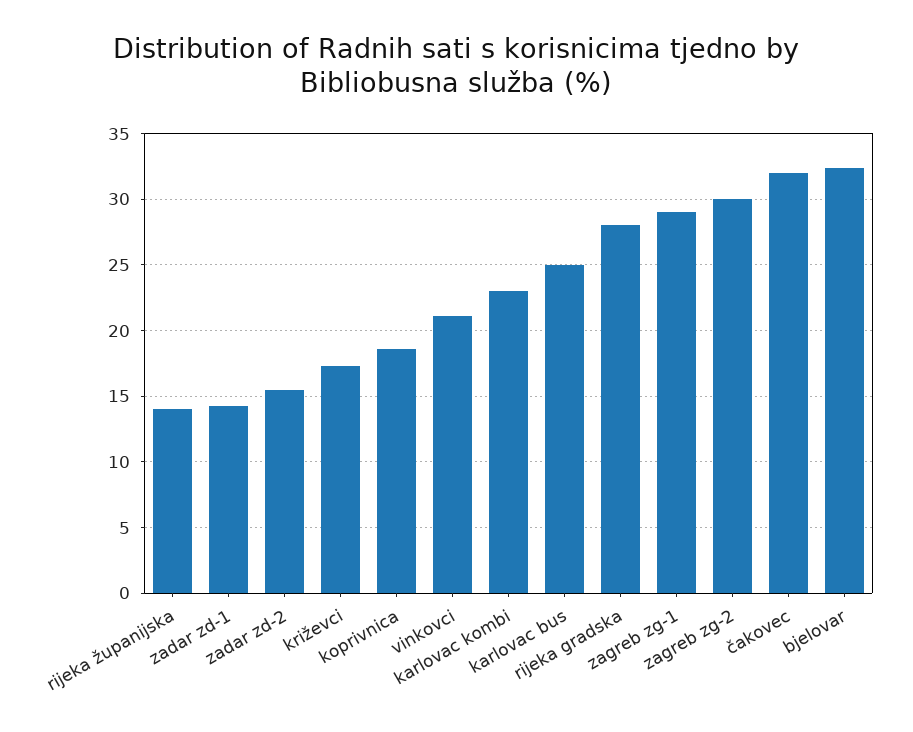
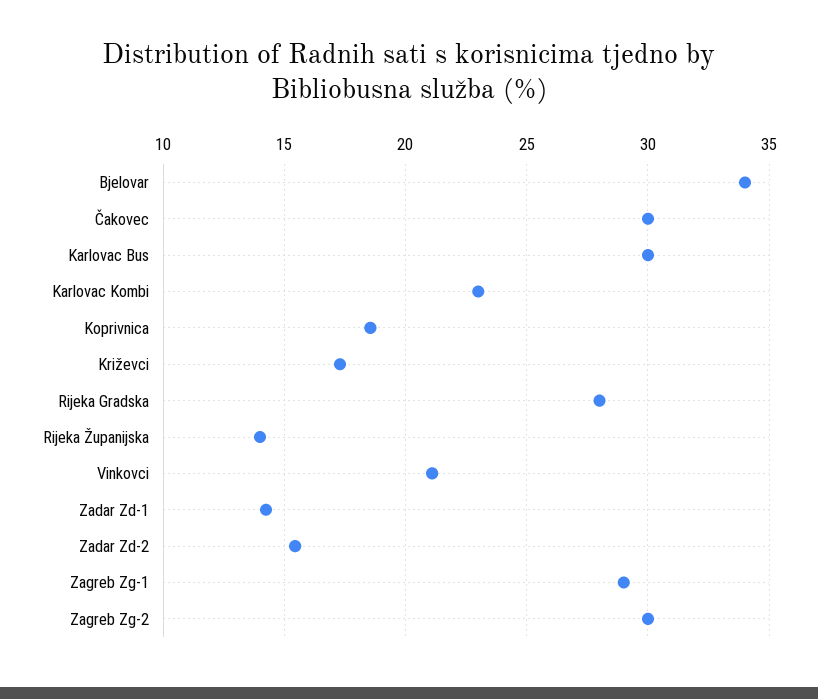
karlovac bus: 25 -> 30
čakovec: 32 -> 30
bjelovar: 32.5 -> 34

